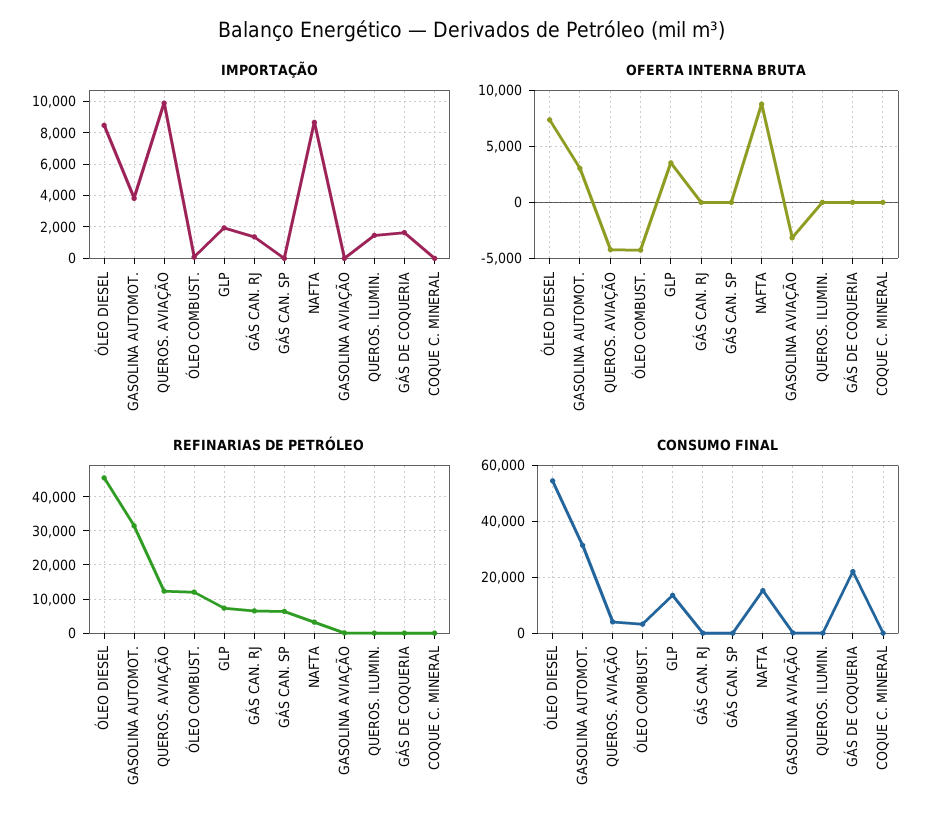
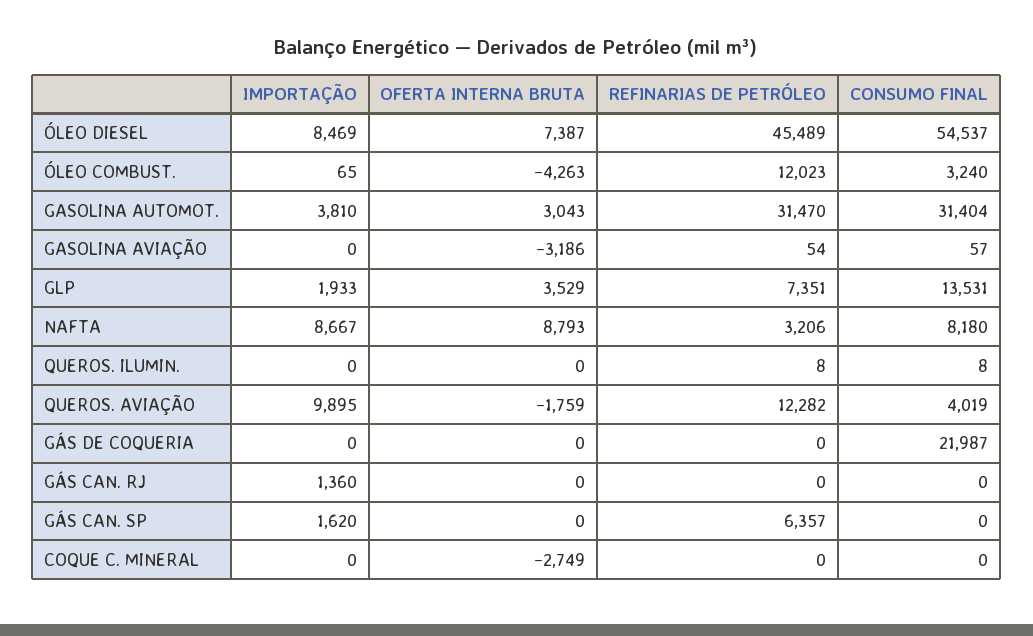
IMPORTAÇÃO, GÁS CAN. SP: 0 -> 1620
IMPORTAÇÃO, QUEROS. ILUMIN.: 1500 -> 0
IMPORTAÇÃO, GÁS DE COQUERIA: 1500 -> 0
OFERTA INTERNA BRUTA, QUEROS. AVIAÇÃO: -4000 -> -1759
OFERTA INTERNA BRUTA, COQUE C. MINERAL: 0 -> -2749
REFINARIAS DE PETRÓLEO, GÁS CAN. RJ: 6000 -> 0
CONSUMO FINAL, NAFTA: 15000 -> 8180

